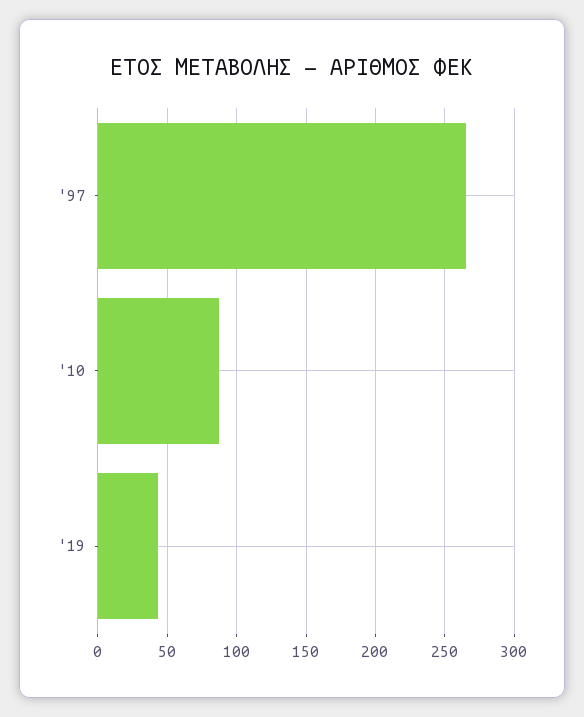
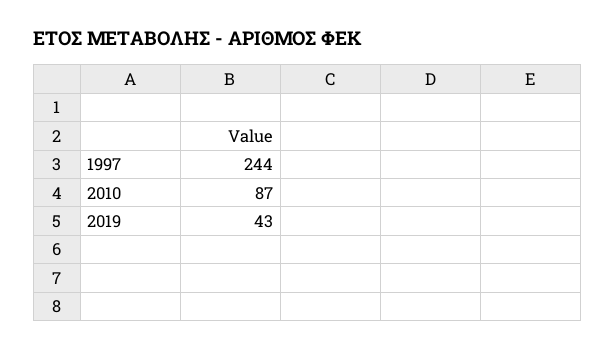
'97: 265 -> 244

